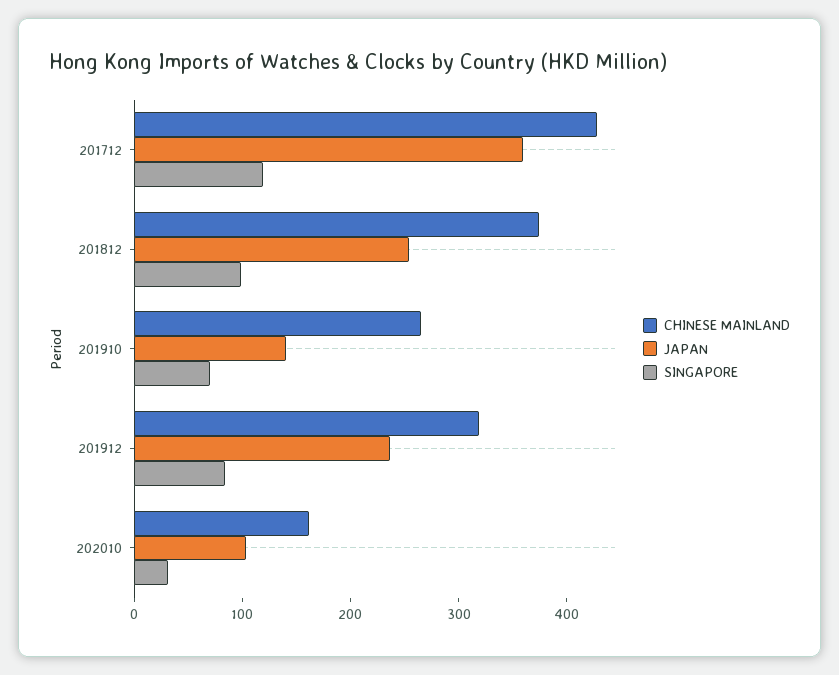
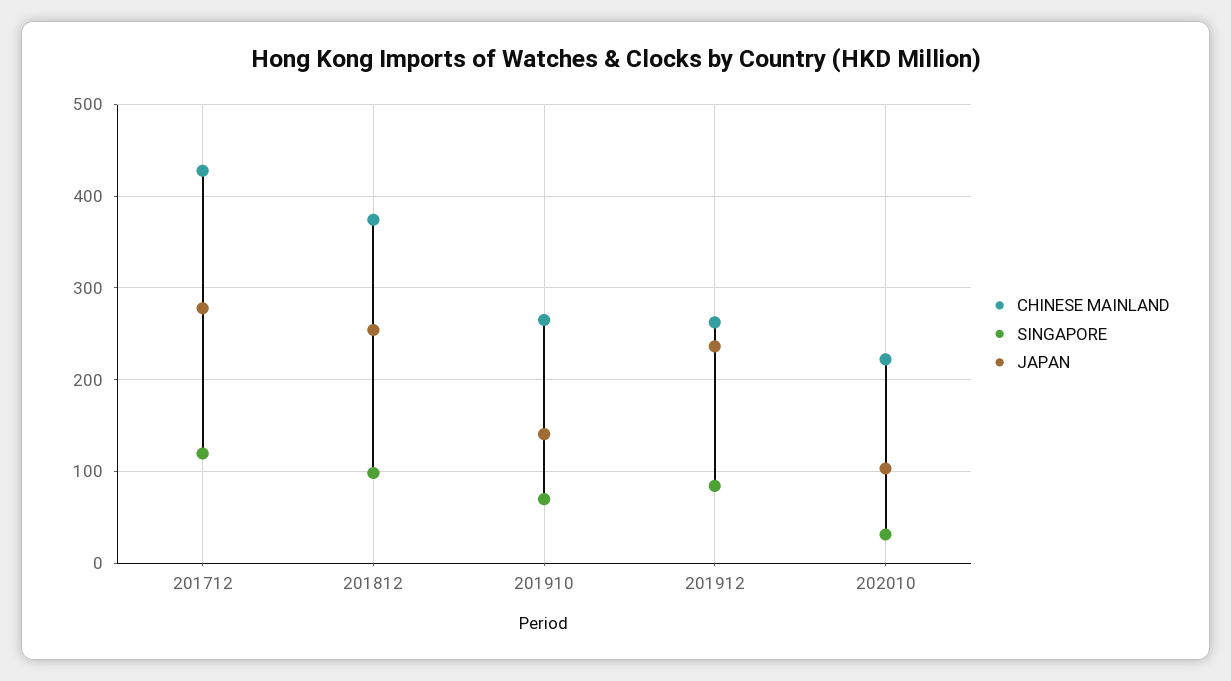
JAPAN, 201712: 360 -> 280
CHINESE MAINLAND, 201912: 320 -> 260
CHINESE MAINLAND, 202010: 160 -> 220

